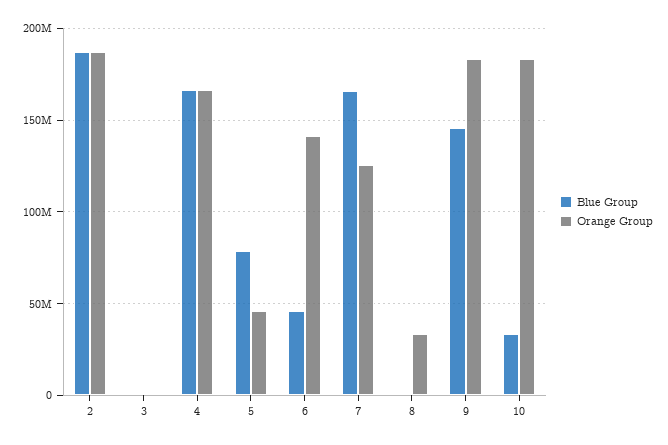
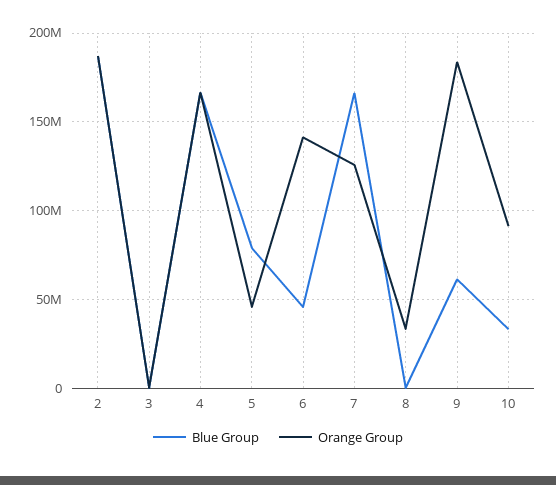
Blue Group, 9: 145000000 -> 60000000
Orange Group, 10: 185000000 -> 90000000

